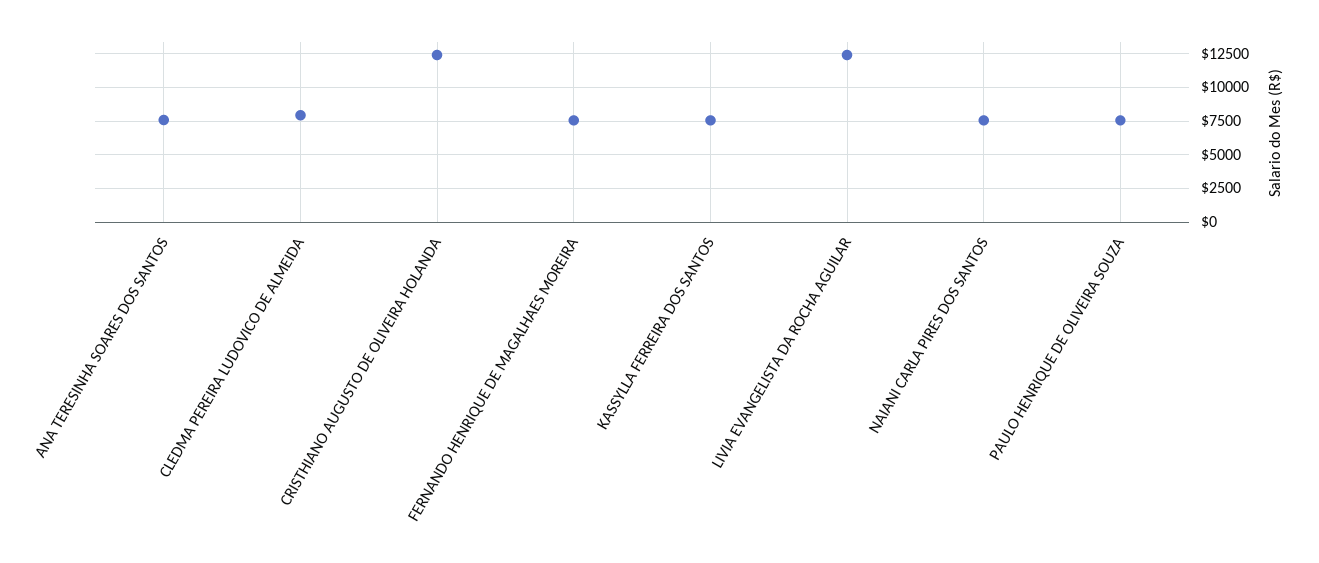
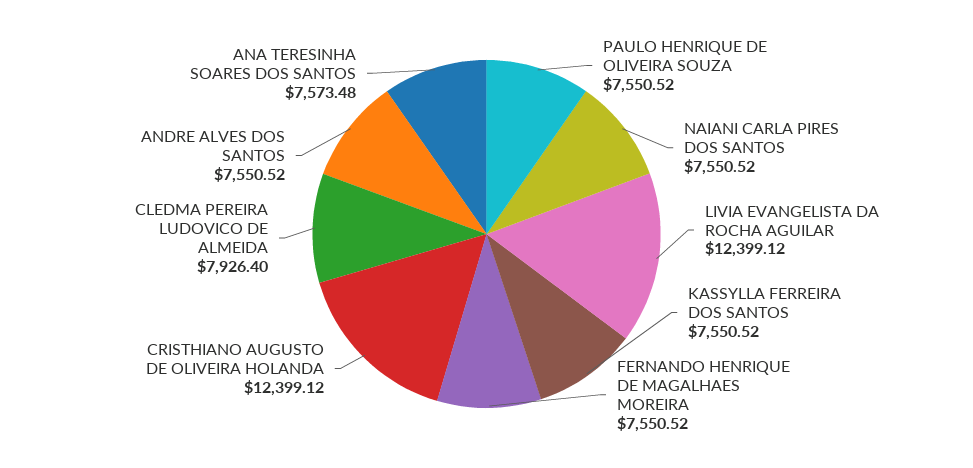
ANDRE ALVES DOS SANTOS: none -> 7550.52

